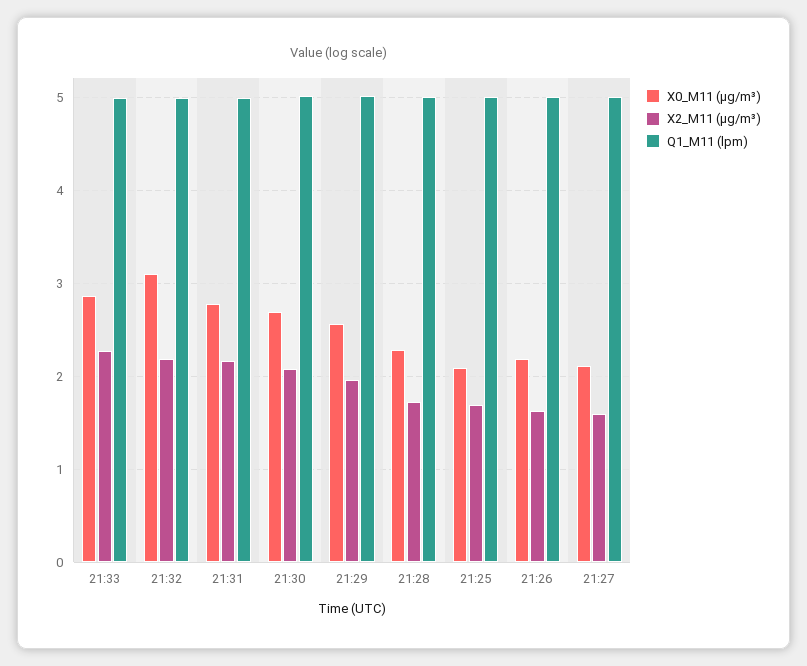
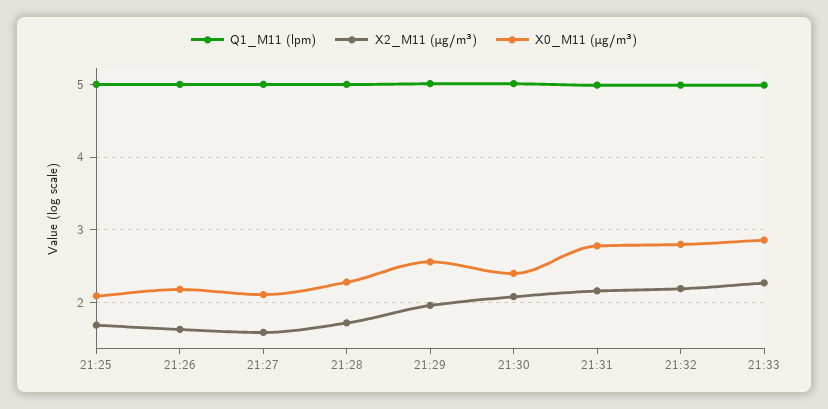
X0_M11 (μg/m³), 21:32: 3.1 -> 2.8
X0_M11 (μg/m³), 21:30: 2.7 -> 2.4

